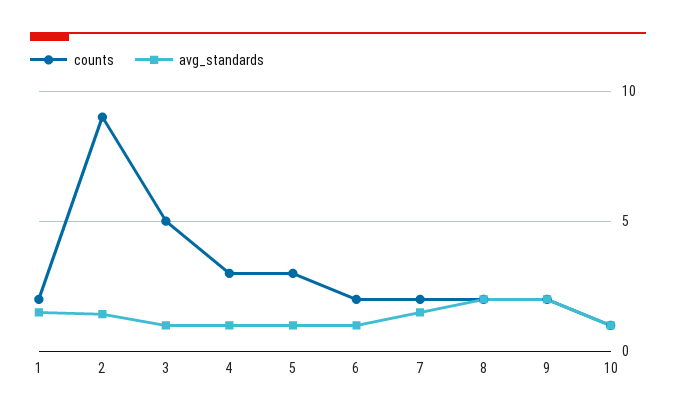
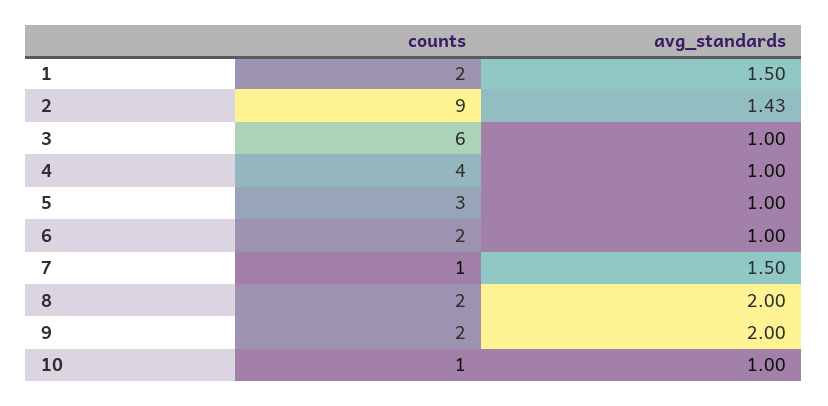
counts, 3: 5 -> 6
counts, 4: 3 -> 4
counts, 7: 2 -> 1

